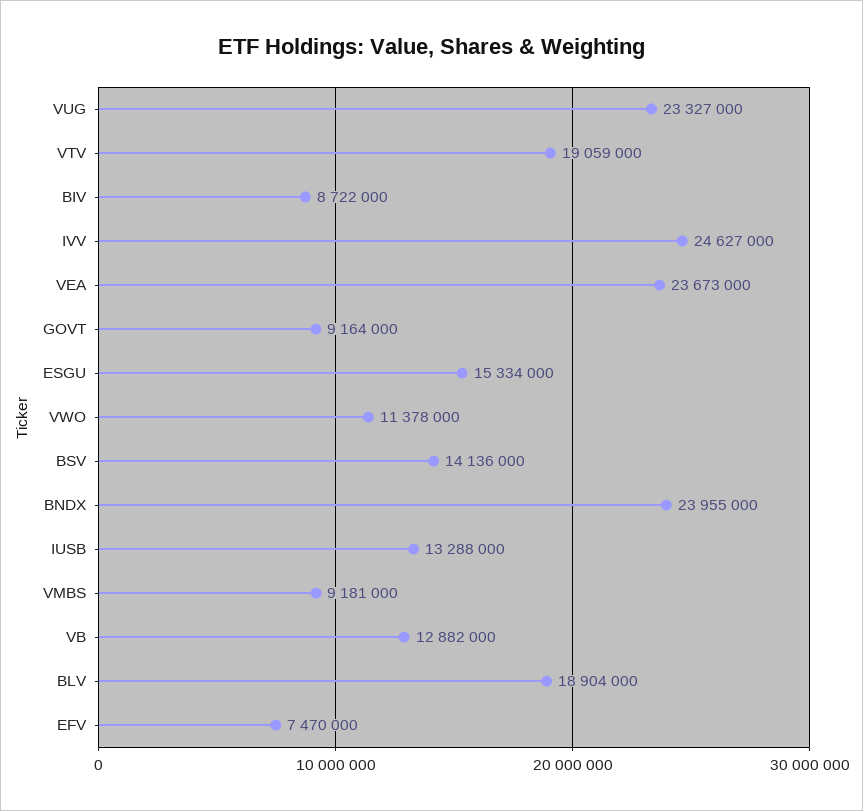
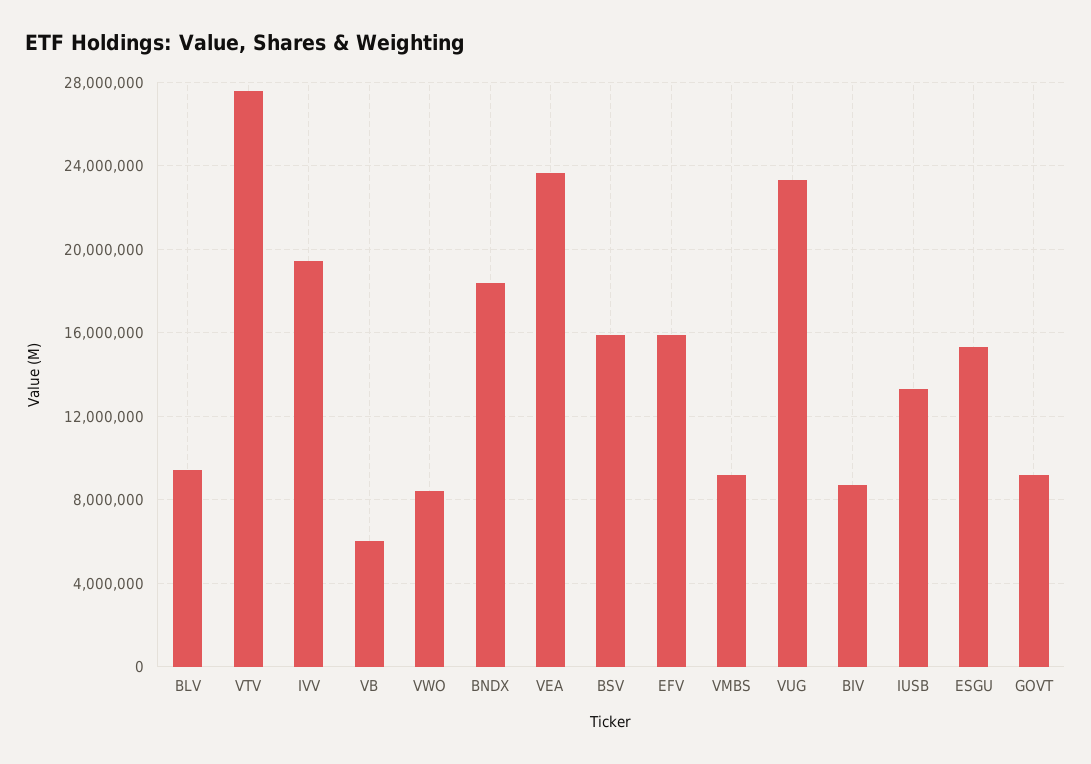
VTV: 19059000 -> 27500000
IVV: 24627000 -> 19500000
VWO: 11378000 -> 8500000
BSV: 14136000 -> 16000000
BNDX: 23955000 -> 18500000
VB: 12882000 -> 6000000
BLV: 18904000 -> 9500000
EFV: 7470000 -> 16000000

